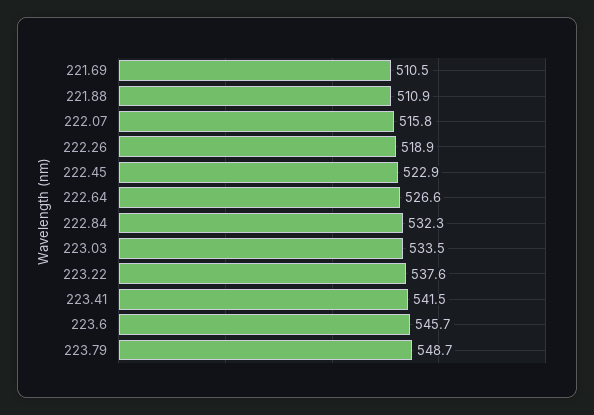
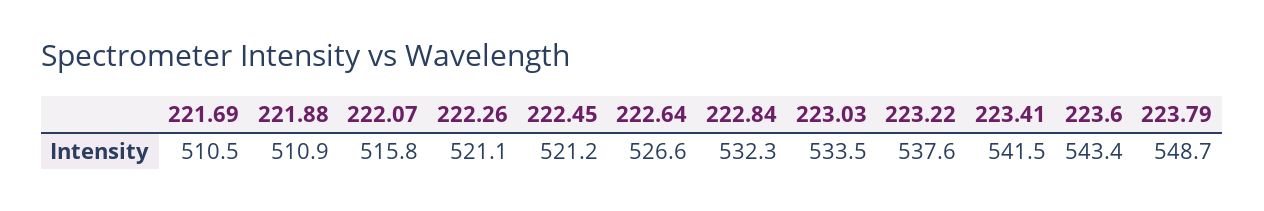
222.26: 518.9 -> 521.1
222.45: 522.9 -> 521.2
223.6: 545.7 -> 543.4

